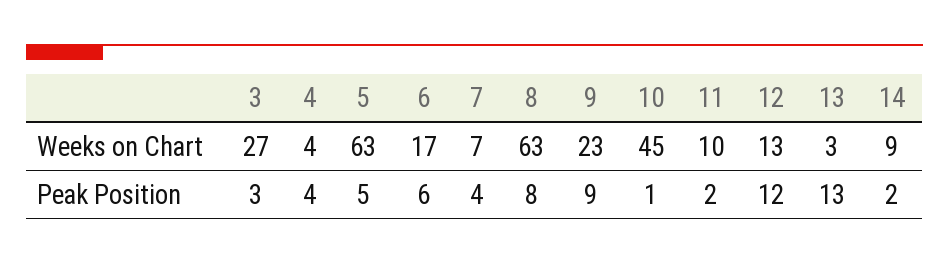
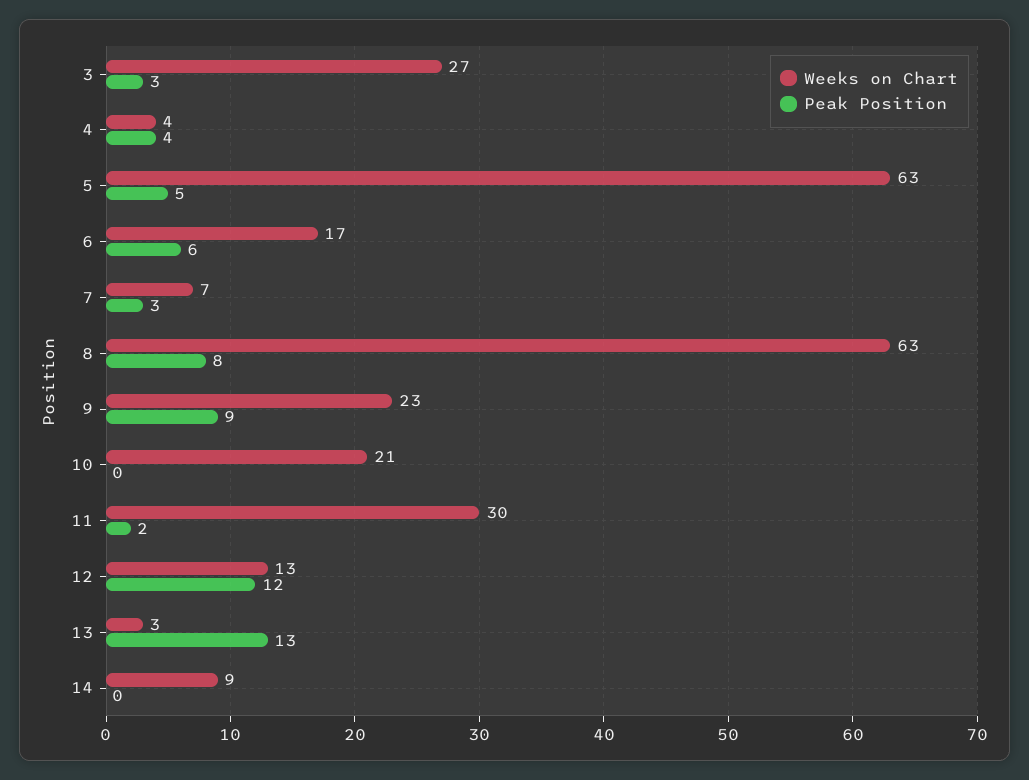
Weeks on Chart, 10: 45 -> 21
Weeks on Chart, 11: 10 -> 30
Peak Position, 7: 4 -> 3
Peak Position, 10: 1 -> 0
Peak Position, 14: 2 -> 0

